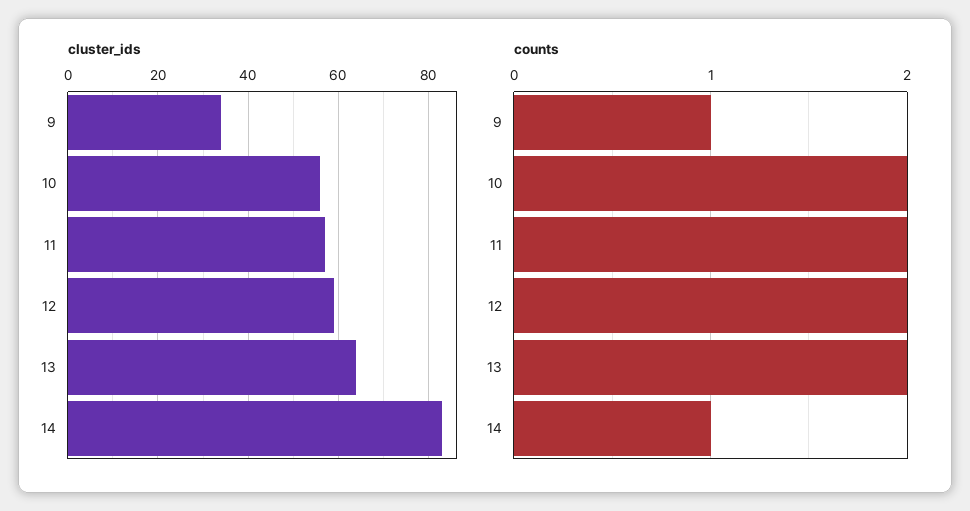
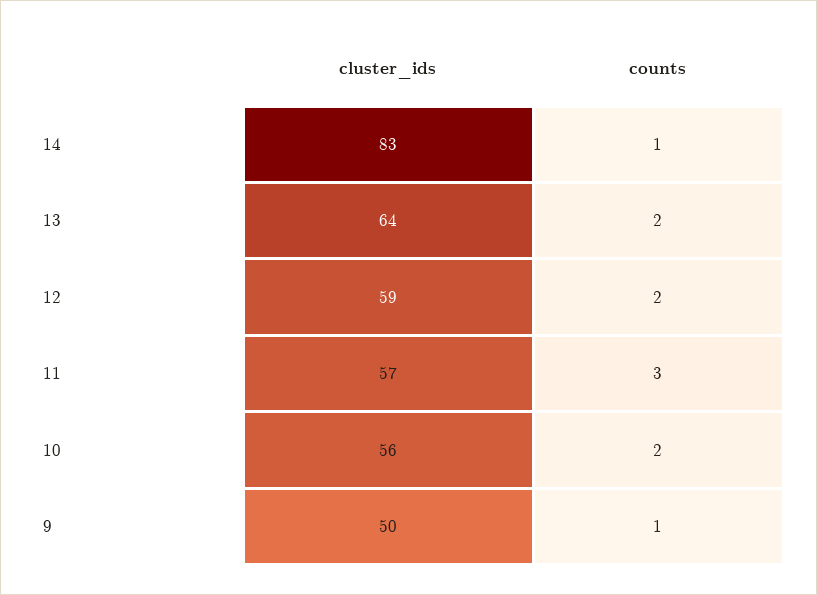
cluster_ids, 9: 35 -> 50
counts, 11: 2 -> 3

